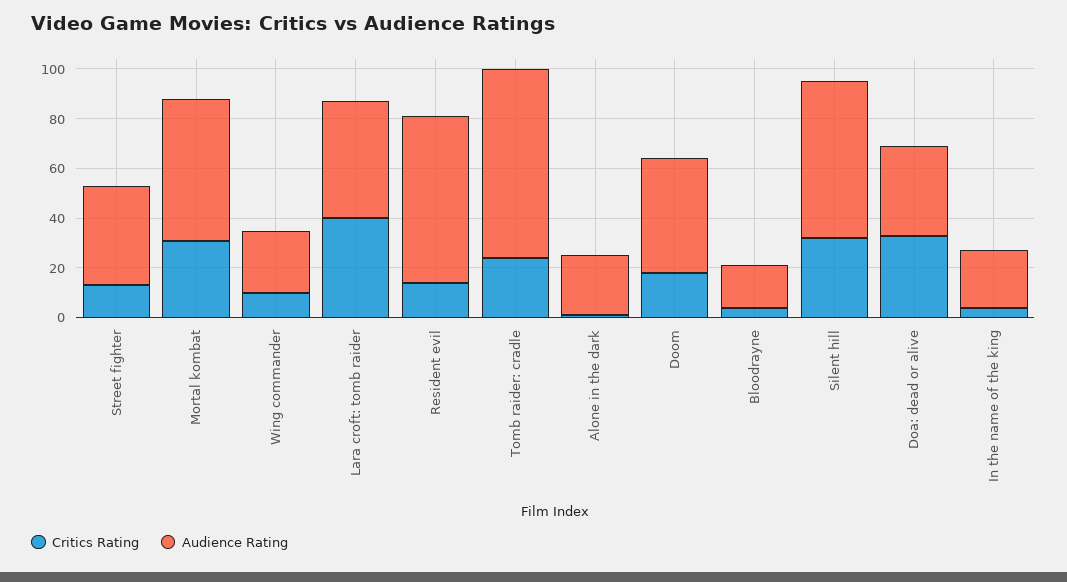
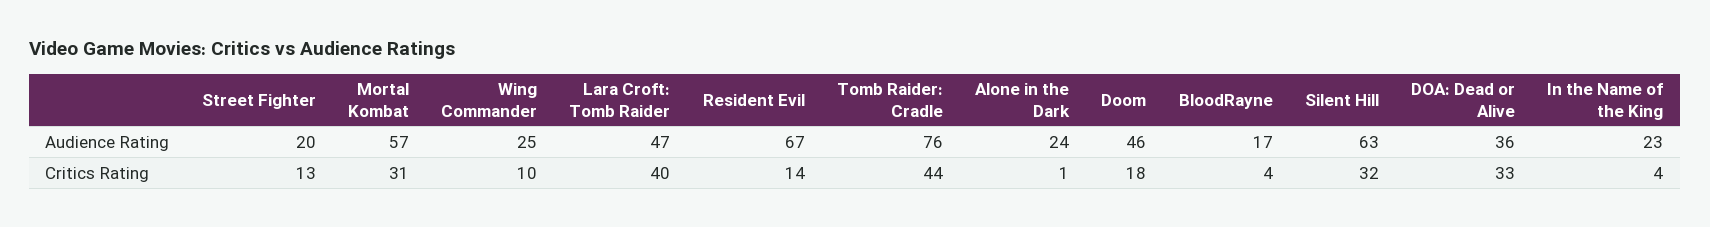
Audience Rating, Street fighter: 40 -> 20
Critics Rating, Tomb raider: cradle: 25 -> 44

